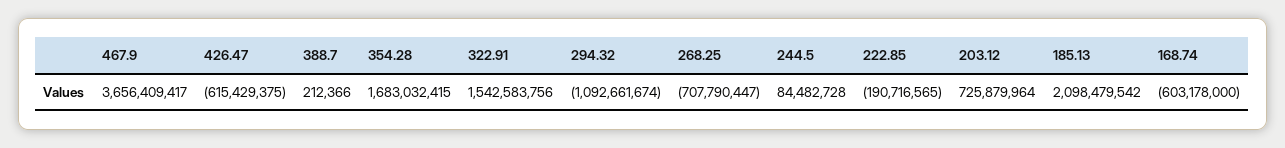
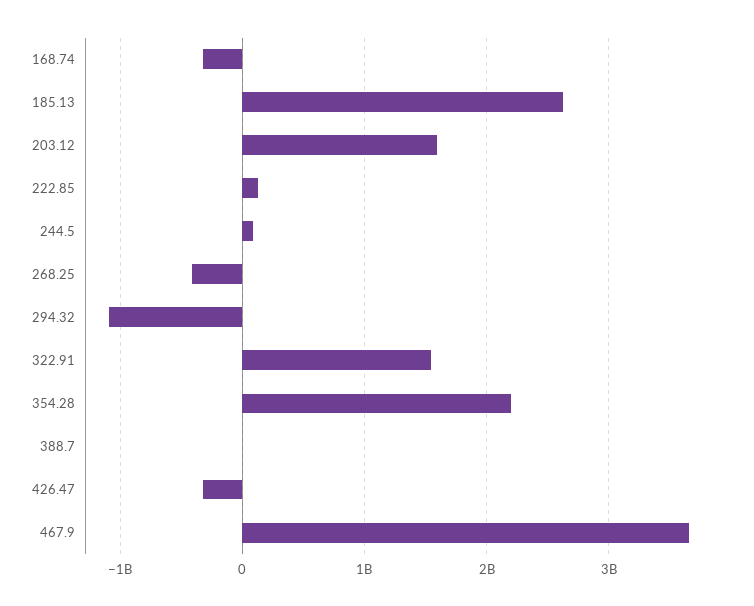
426.47: -615429375 -> -300000000
354.28: 1683032415 -> 2200000000
268.25: -707790447 -> -400000000
222.85: -190716565 -> 100000000
203.12: 725879964 -> 1600000000
185.13: 2098479542 -> 2600000000
168.74: -603178000 -> -300000000

